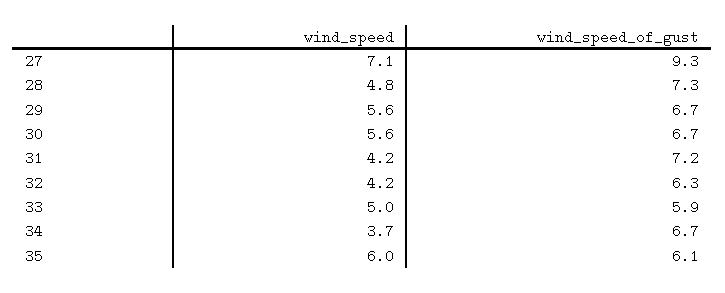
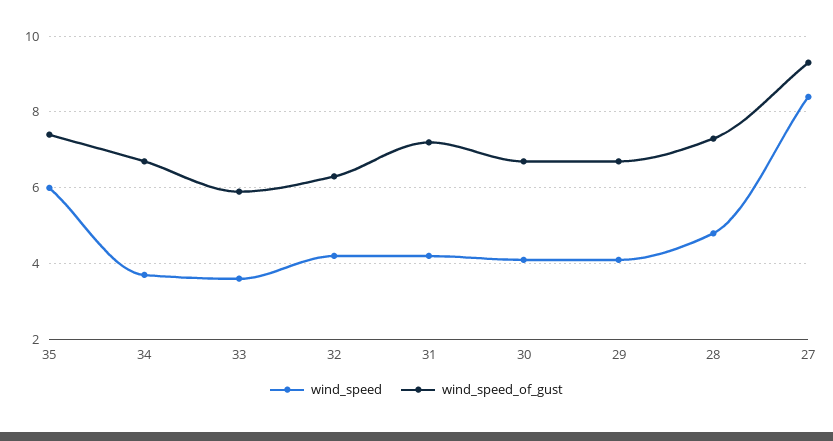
wind_speed, 27: 7.1 -> 8.5
wind_speed, 29: 5.6 -> 4
wind_speed, 30: 5.6 -> 4
wind_speed, 33: 5 -> 3.5
wind_speed_of_gust, 35: 6.1 -> 7.5

